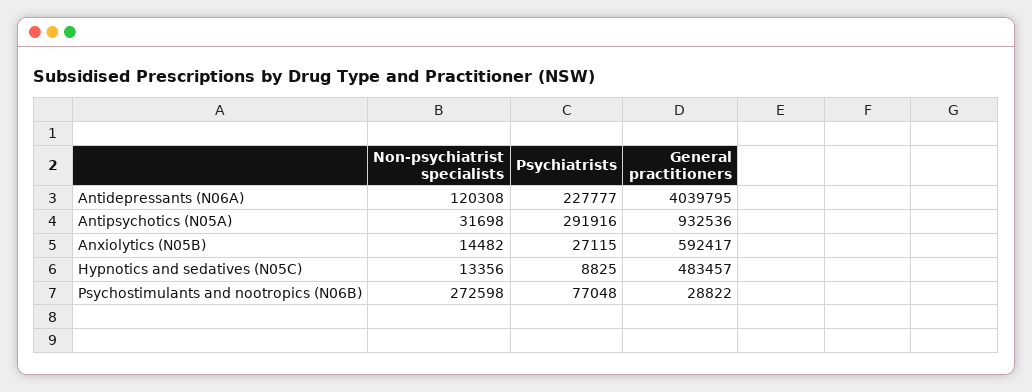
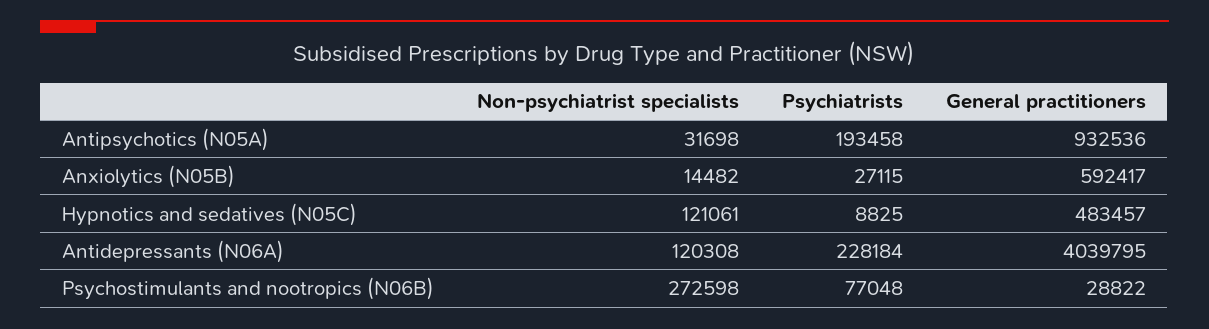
Psychiatrists, Antidepressants (N06A): 227777 -> 228184
Psychiatrists, Antipsychotics (N05A): 291916 -> 193458
Non-psychiatrist specialists, Hypnotics and sedatives (N05C): 13356 -> 121061

